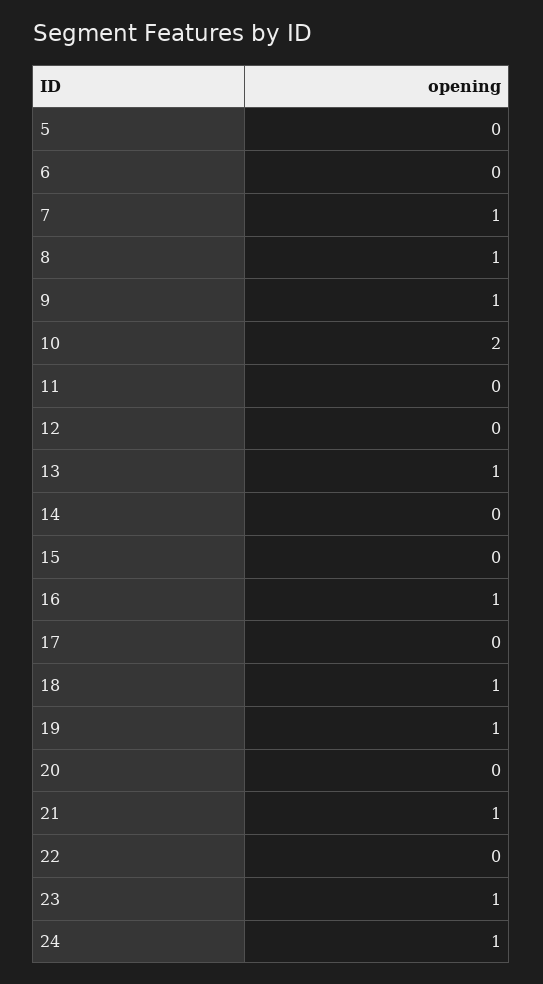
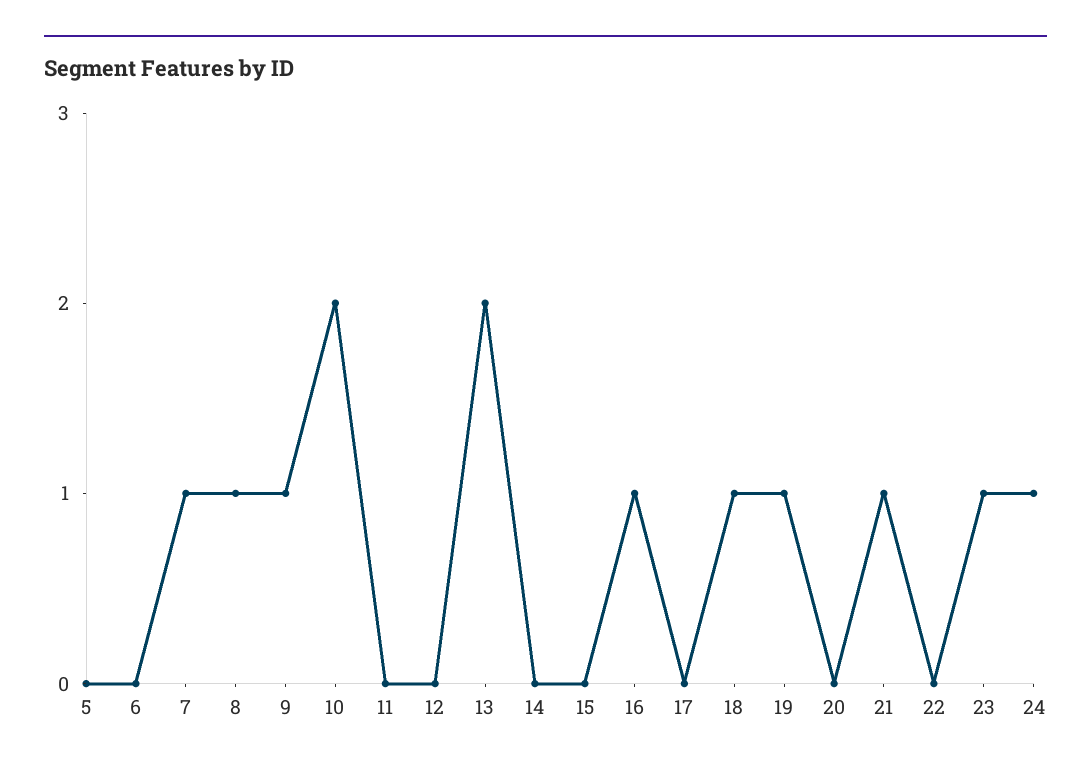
13: 1 -> 2

